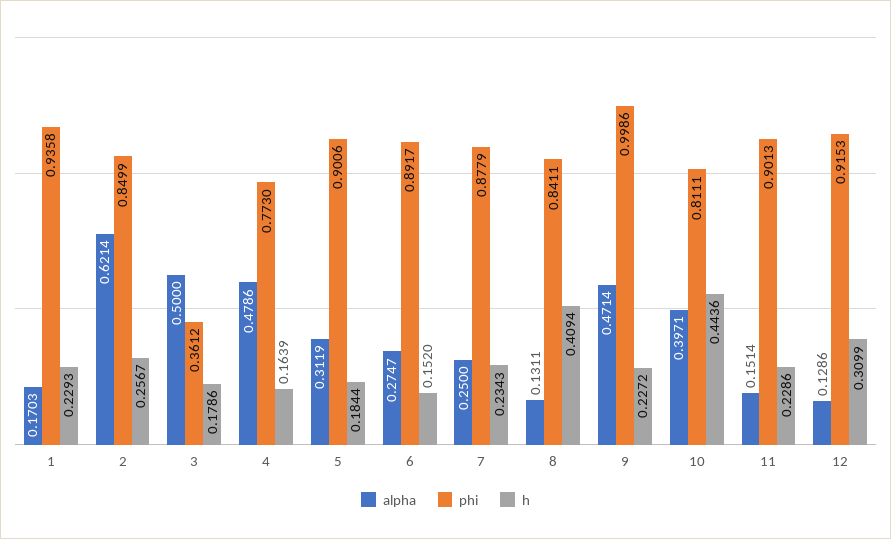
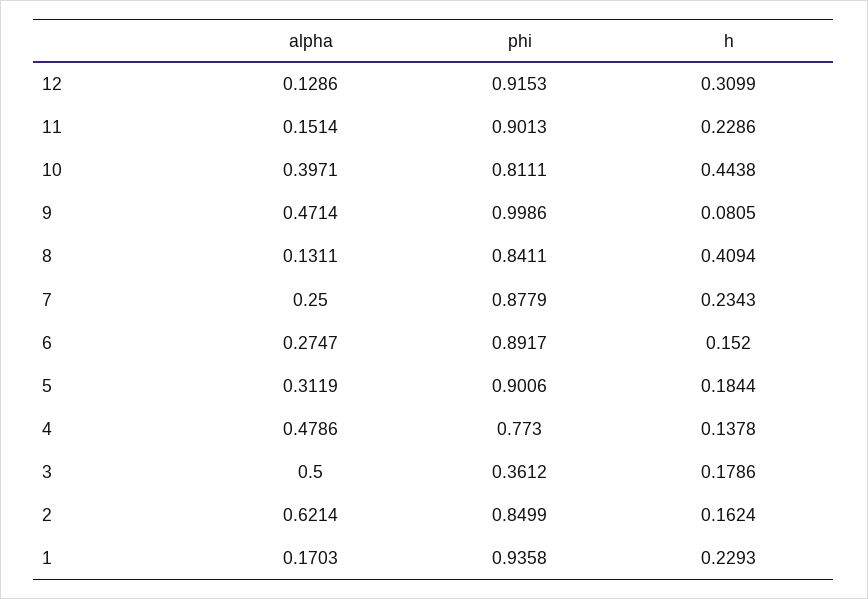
h, 2: 0.2567 -> 0.1624
h, 4: 0.1639 -> 0.1378
h, 9: 0.2272 -> 0.0805
h, 10: 0.4436 -> 0.4438

